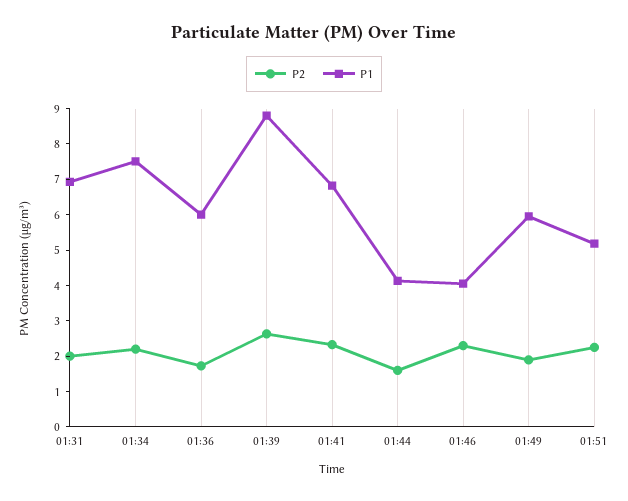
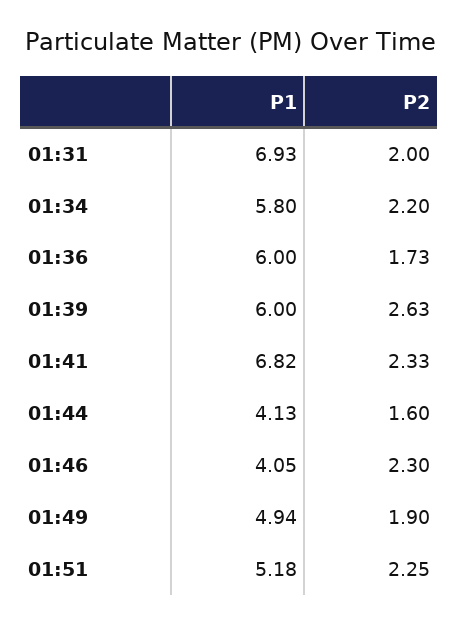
P1, 01:34: 7.5 -> 5.8
P1, 01:39: 8.75 -> 6
P1, 01:49: 6 -> 4.94

